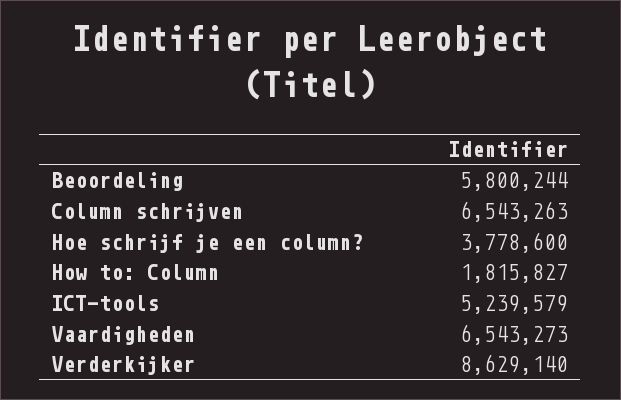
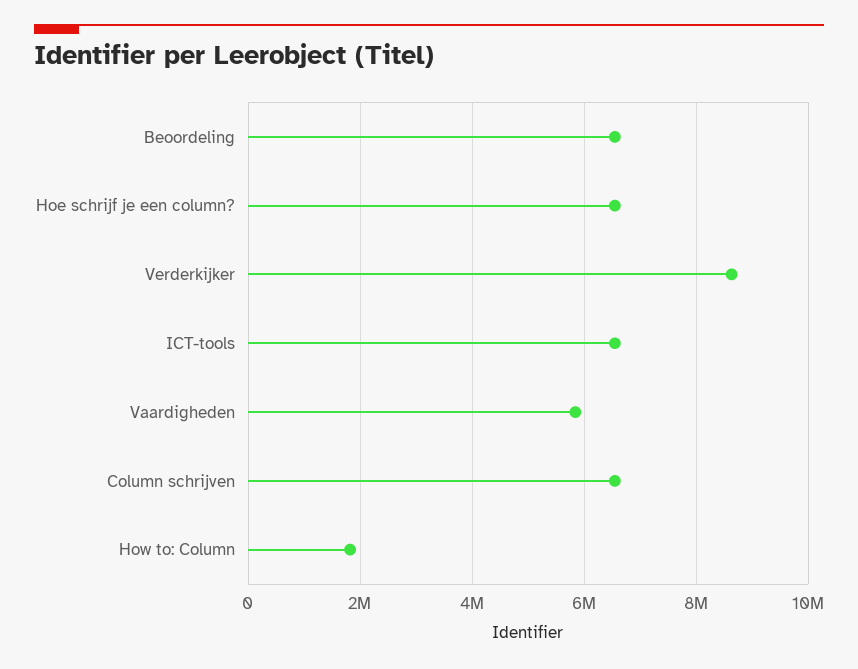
Beoordeling: 5800244 -> 6600000
Hoe schrijf je een column?: 3778600 -> 6600000
ICT-tools: 5239579 -> 6600000
Vaardigheden: 6543273 -> 5800000

